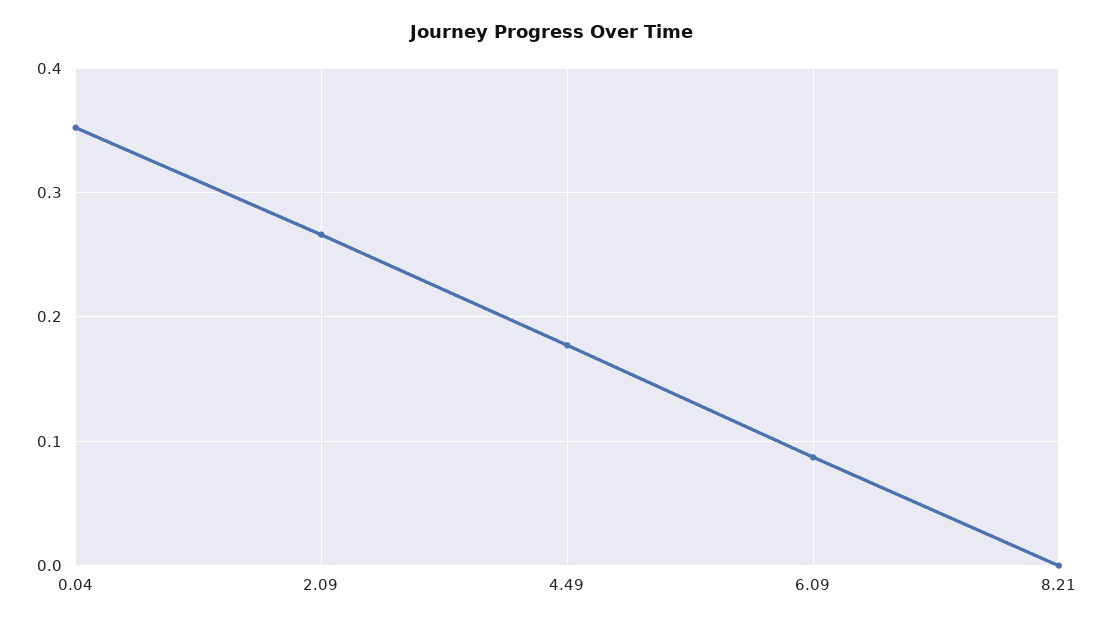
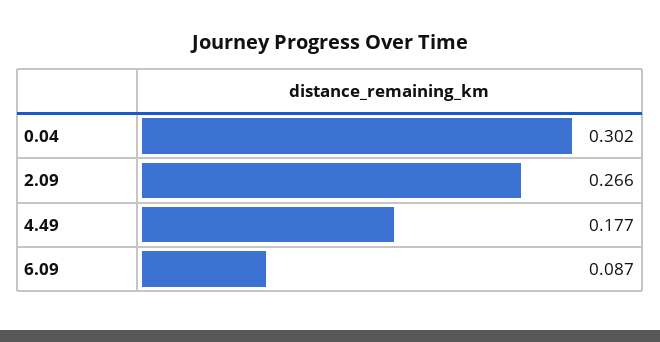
0.04: 0.35 -> 0.302
8.21: 0 -> none

